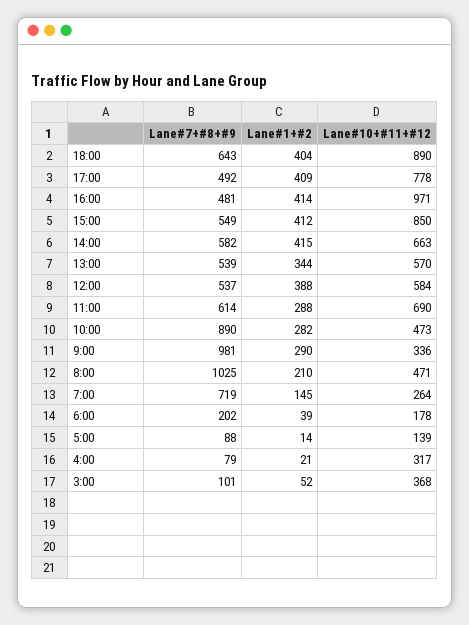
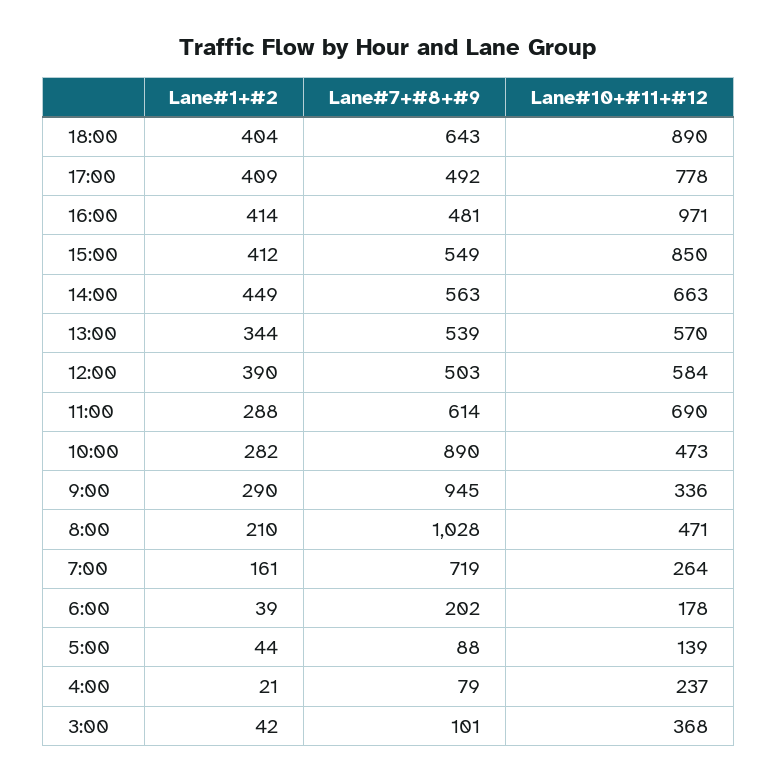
Lane#7+#8+#9, 14:00: 582 -> 563
Lane#1+#2, 14:00: 415 -> 449
Lane#7+#8+#9, 12:00: 537 -> 503
Lane#1+#2, 12:00: 388 -> 390
Lane#7+#8+#9, 9:00: 981 -> 945
Lane#7+#8+#9, 8:00: 1025 -> 1028
Lane#1+#2, 7:00: 145 -> 161
Lane#1+#2, 5:00: 14 -> 44
Lane#10+#11+#12, 4:00: 317 -> 237
Lane#1+#2, 3:00: 52 -> 42

